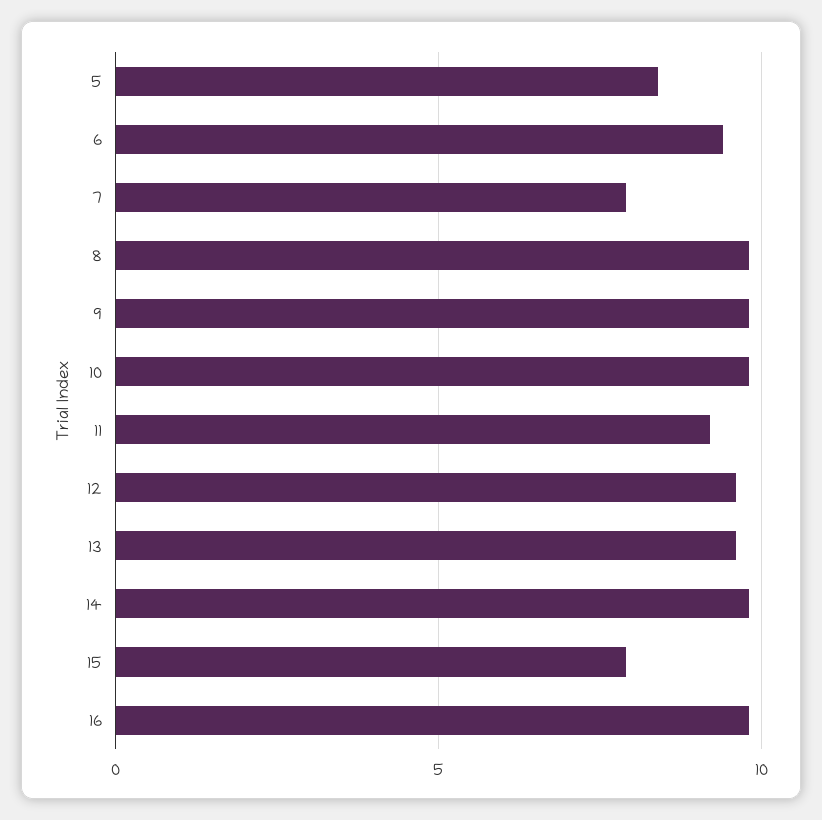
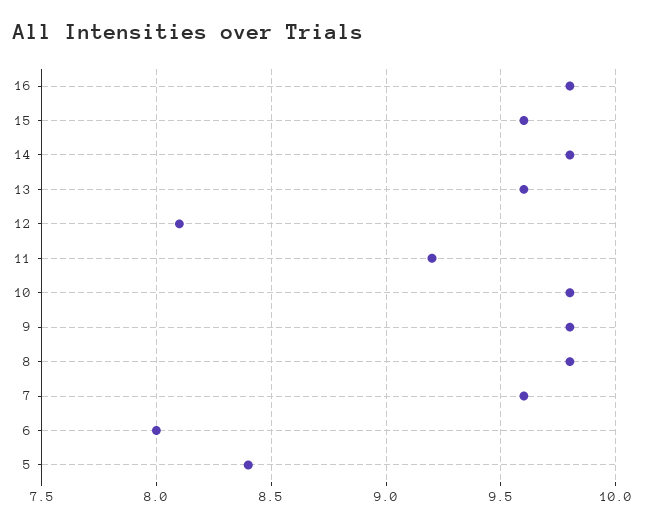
6: 9.5 -> 8
7: 8 -> 9.6
12: 9.5 -> 8.1
15: 8 -> 9.6

